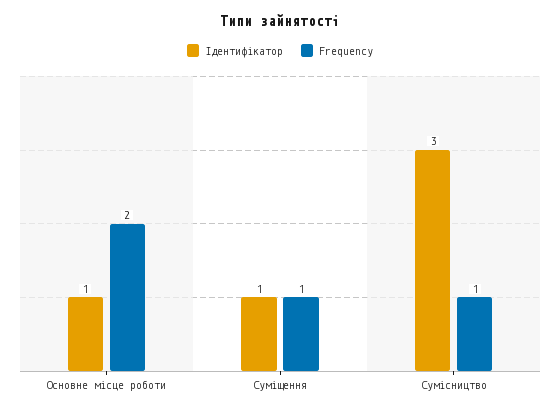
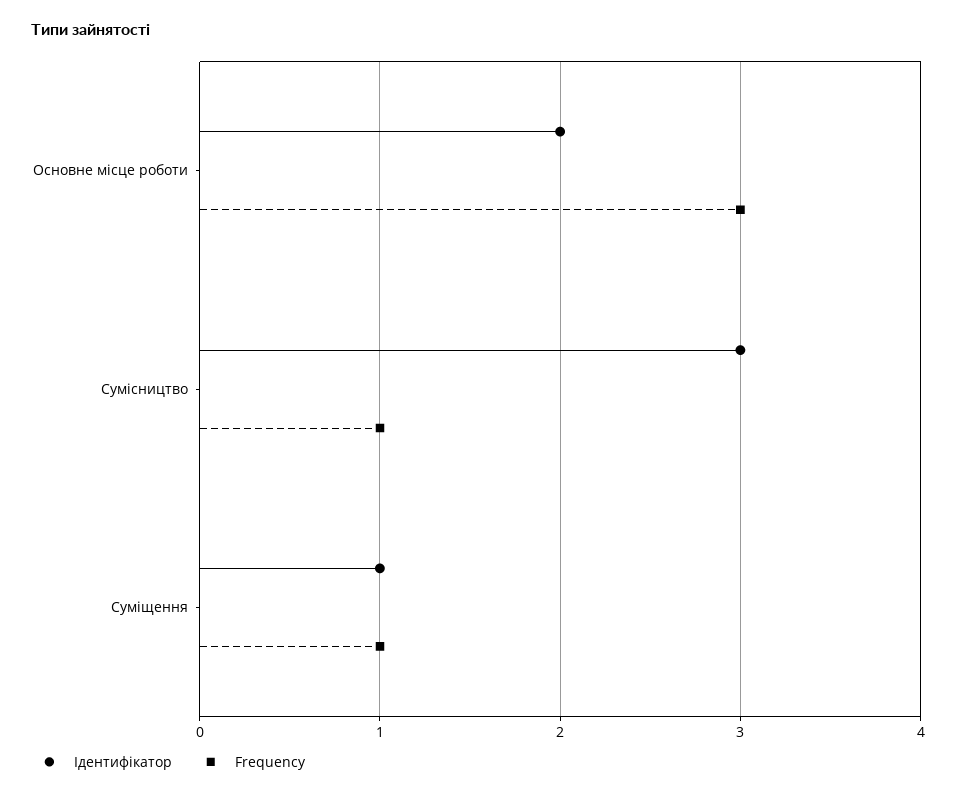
Ідентифікатор, Основне місце роботи: 1 -> 2
Frequency, Основне місце роботи: 2 -> 3

